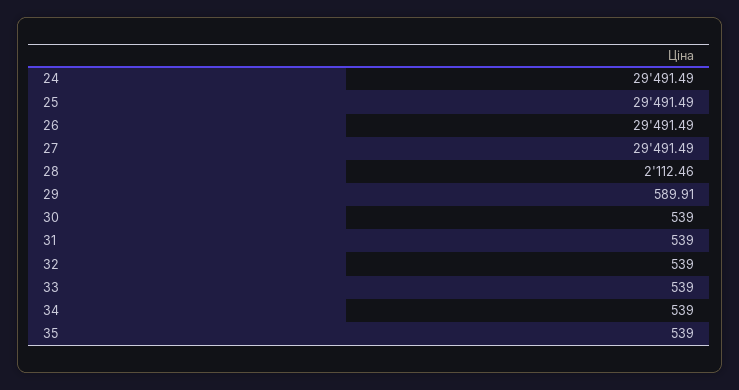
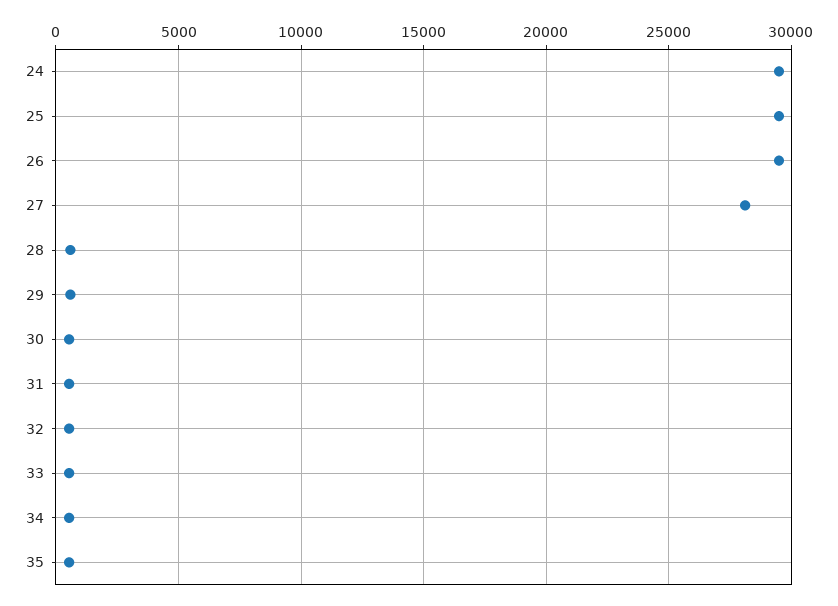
27: 29491.49 -> 28000
28: 2112.46 -> 500

